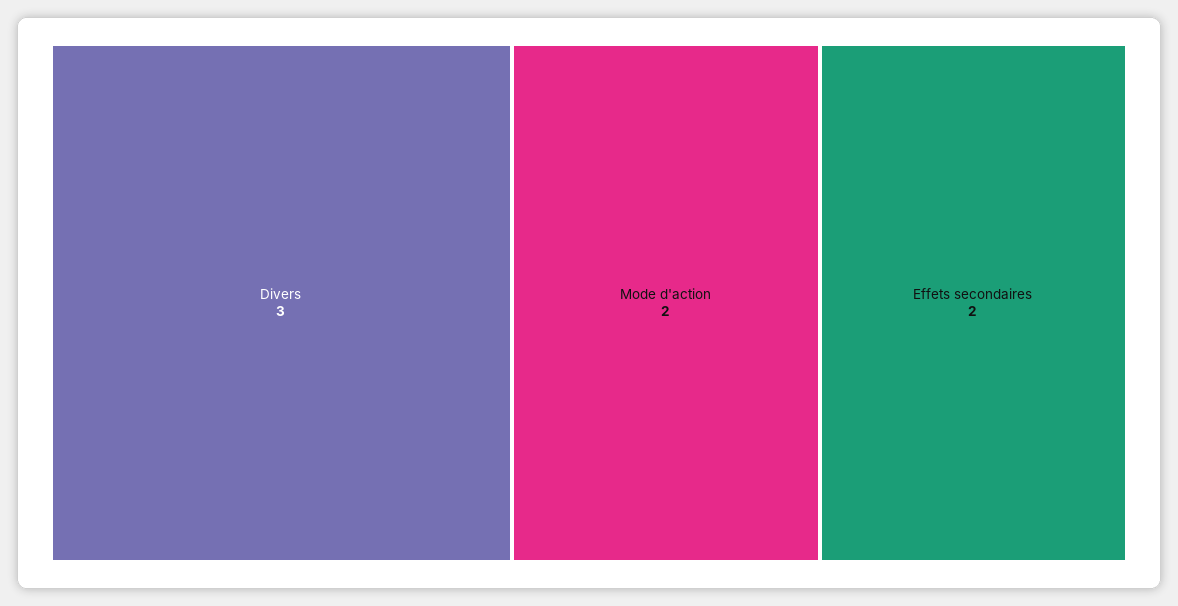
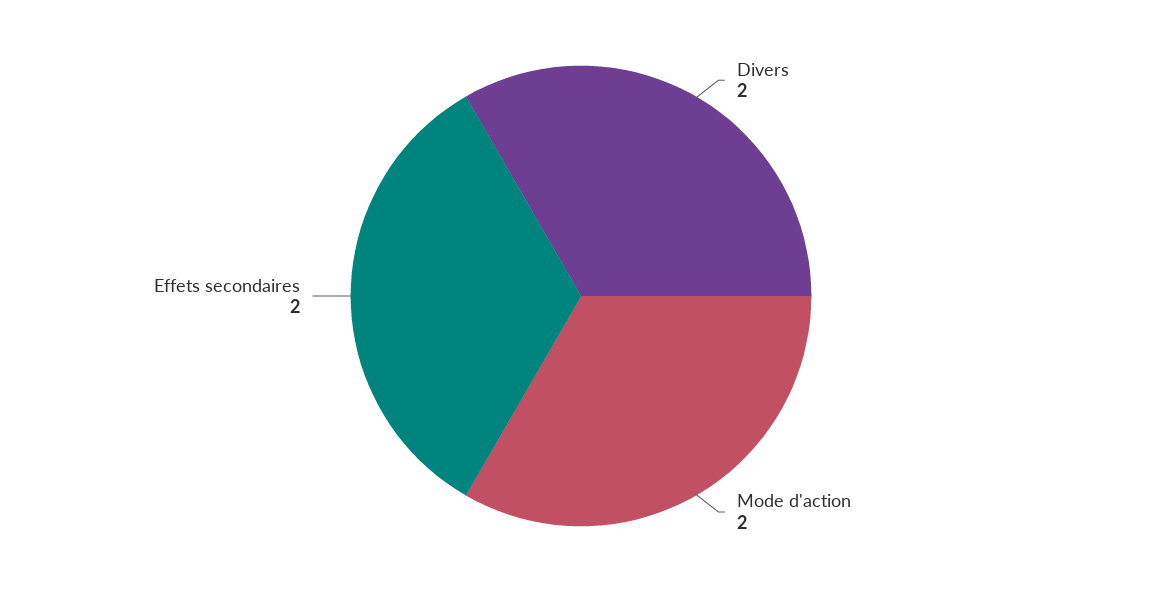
Divers: 3 -> 2

